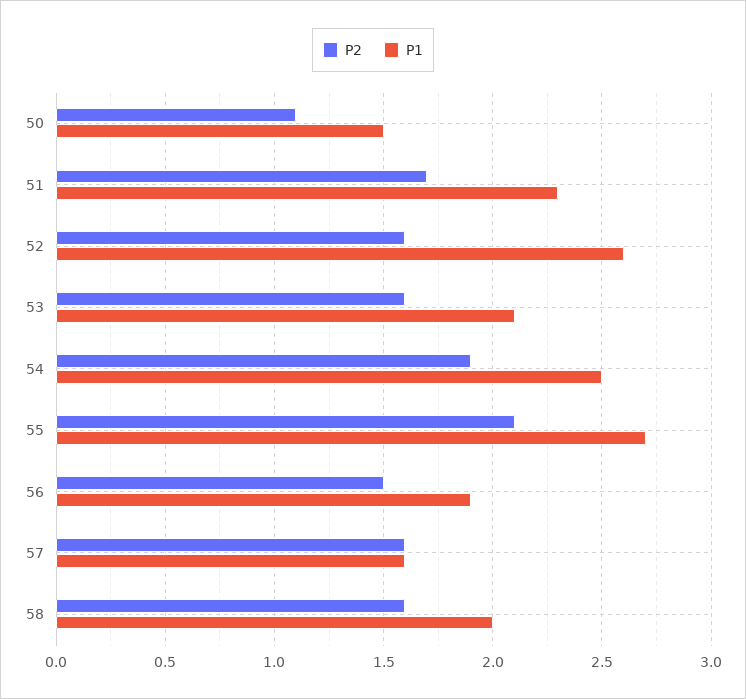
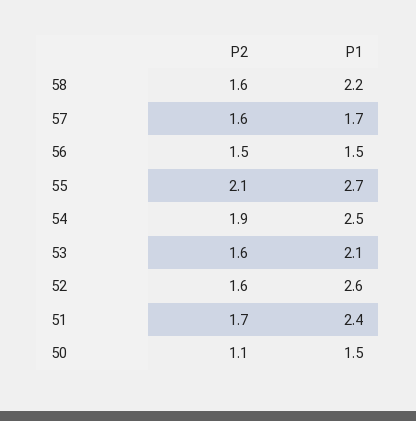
P1, 51: 2.3 -> 2.4
P1, 56: 1.9 -> 1.5
P1, 57: 1.6 -> 1.7
P1, 58: 2 -> 2.2

